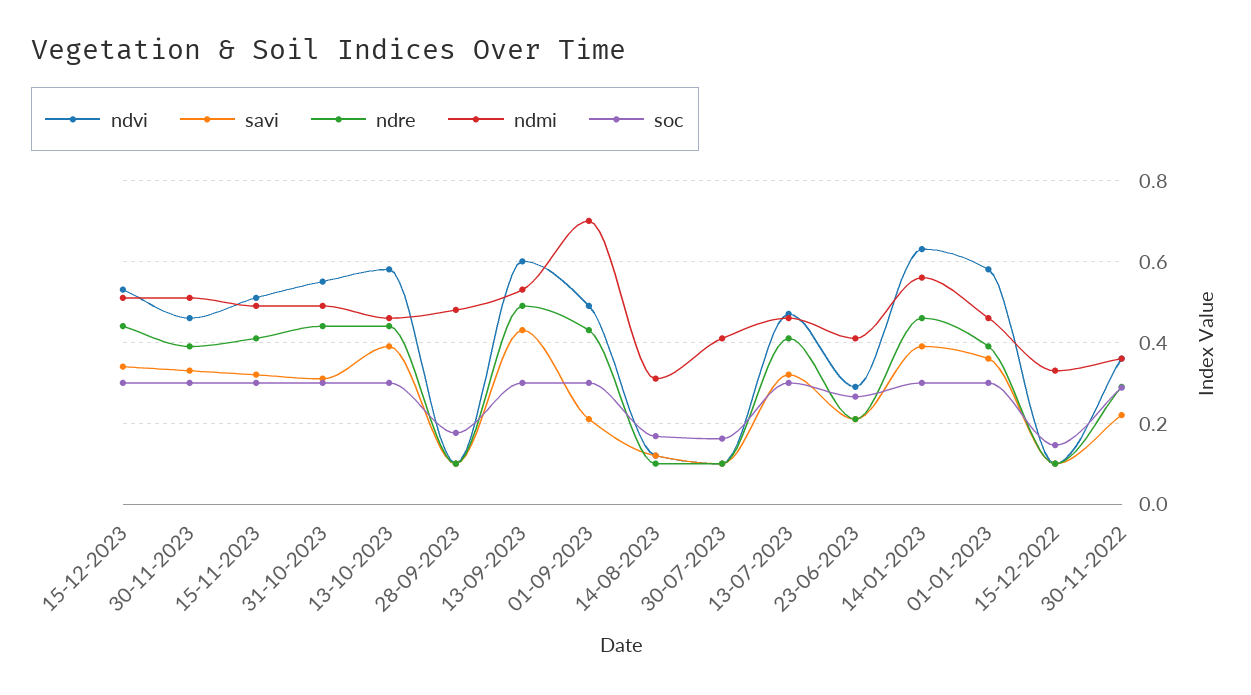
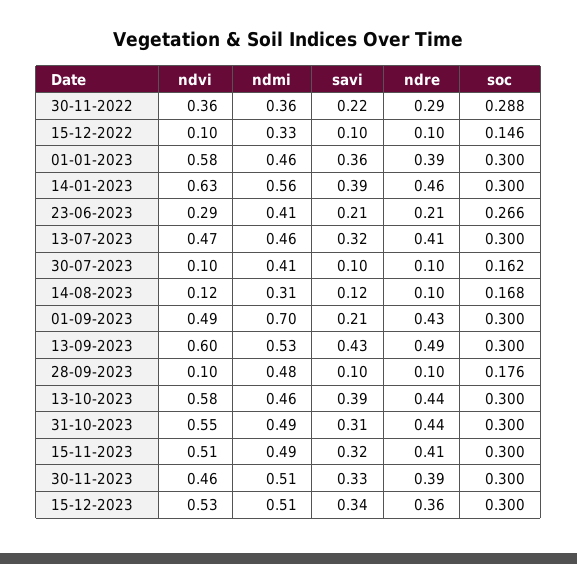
ndre, 15-12-2023: 0.44 -> 0.36

